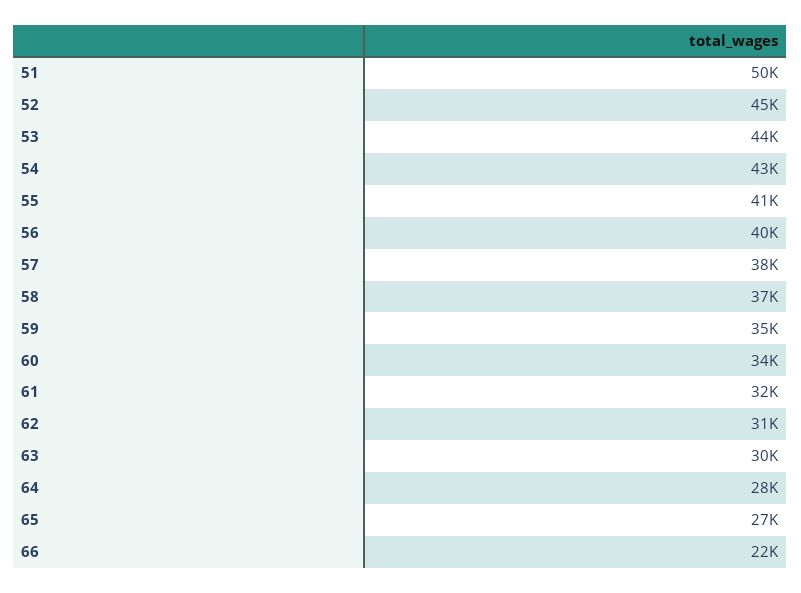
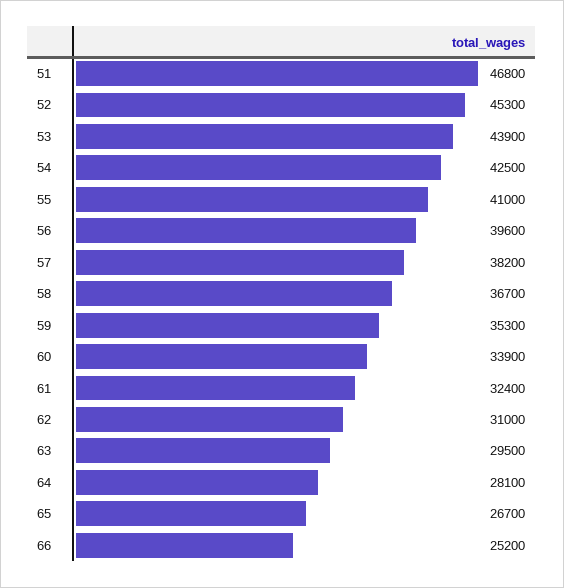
51: 50000 -> 46800
66: 22000 -> 25200

